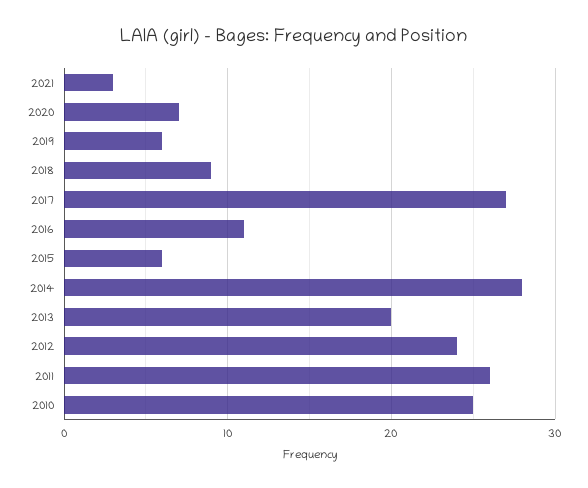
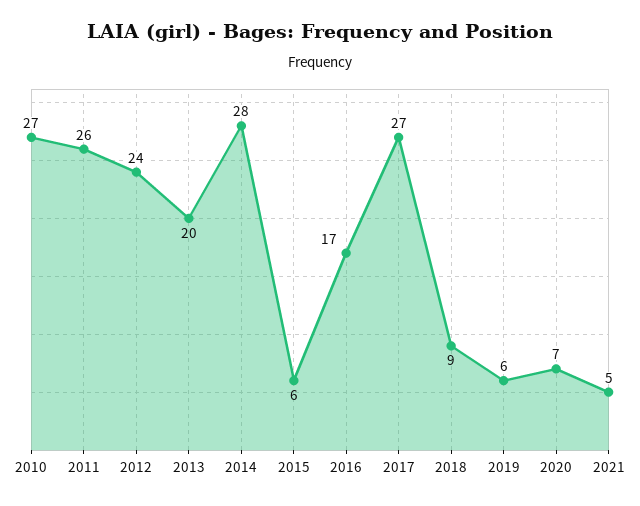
2021: 3 -> 5
2016: 11 -> 17
2010: 25 -> 27

